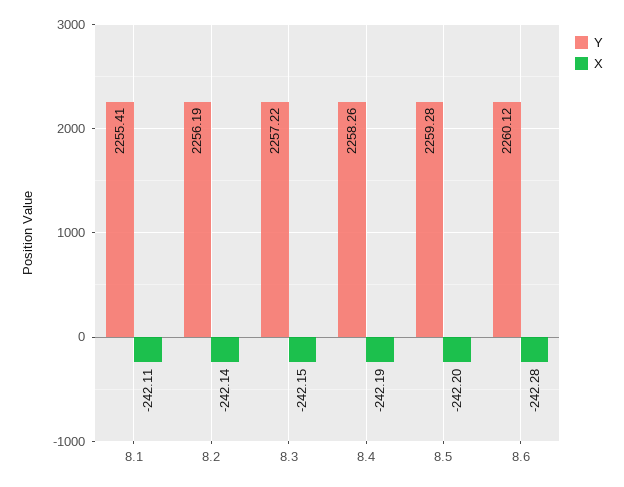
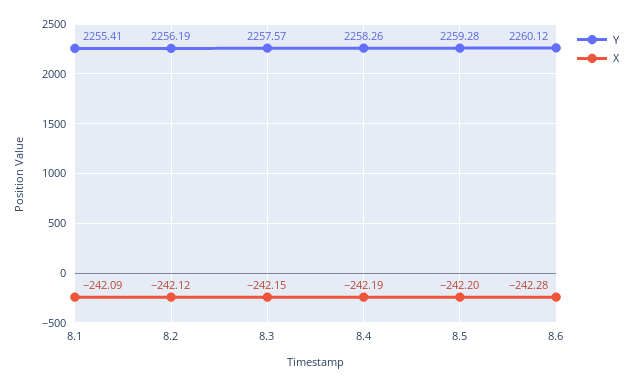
X, 8.1: -242.11 -> -242.09
X, 8.2: -242.14 -> -242.12
Y, 8.3: 2257.22 -> 2257.57

